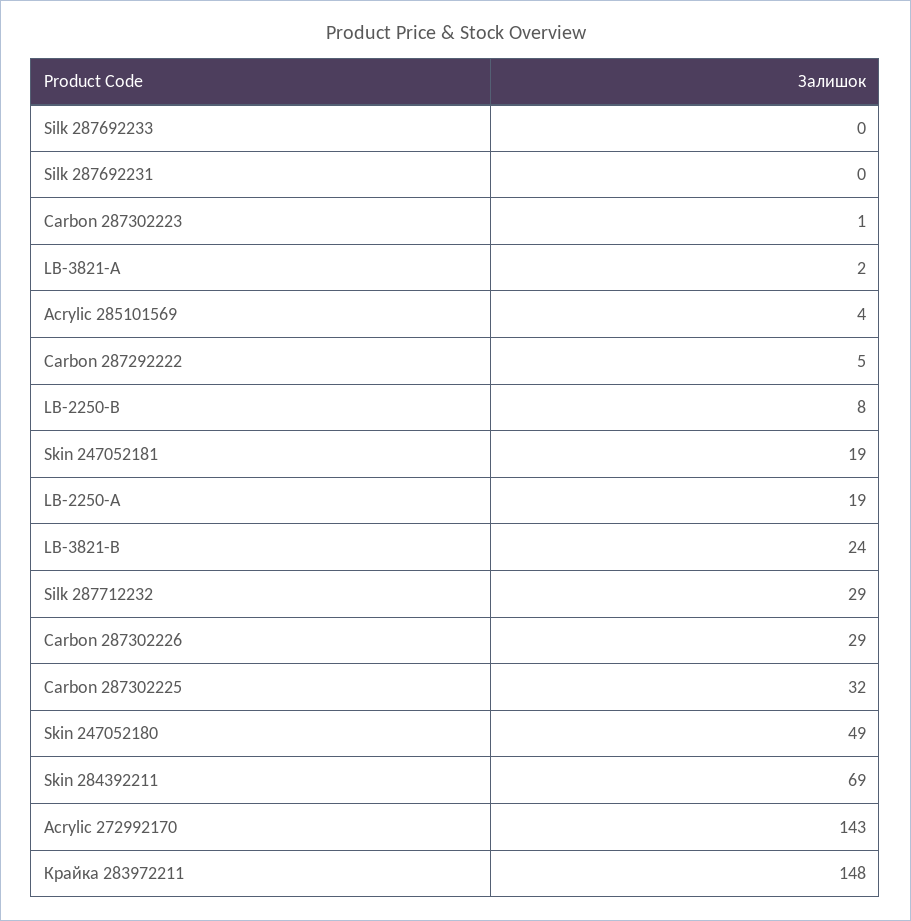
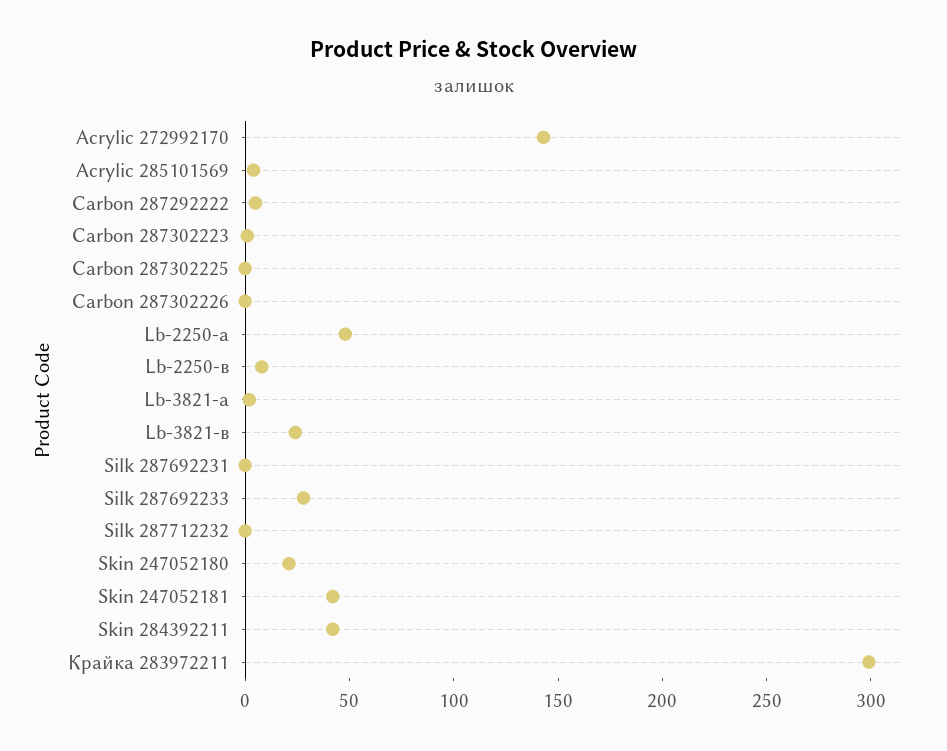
Silk 287692233: 0 -> 30
Skin 247052181: 19 -> 40
LB-2250-А: 19 -> 50
Silk 287712232: 29 -> 0
Carbon 287302226: 29 -> 0
Carbon 287302225: 32 -> 0
Skin 247052180: 49 -> 20
Skin 284392211: 69 -> 40
Крайка 283972211: 148 -> 300

